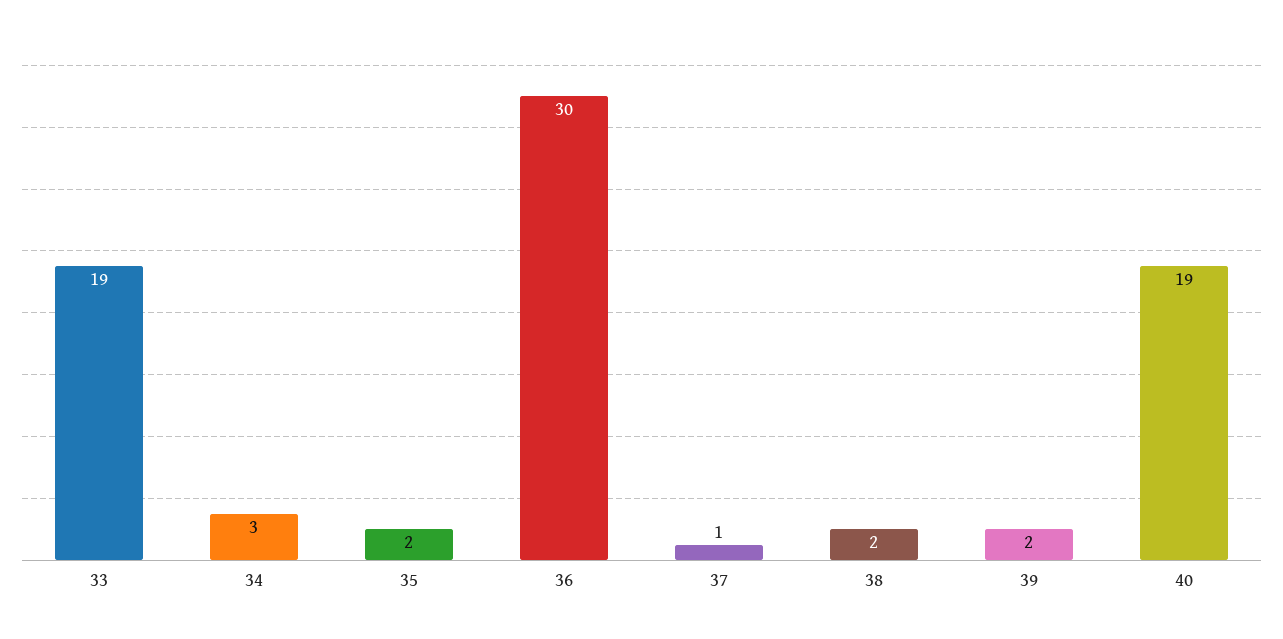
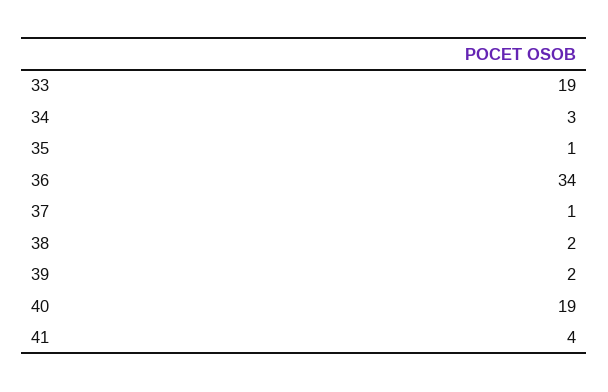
35: 2 -> 1
36: 30 -> 34
41: none -> 4

